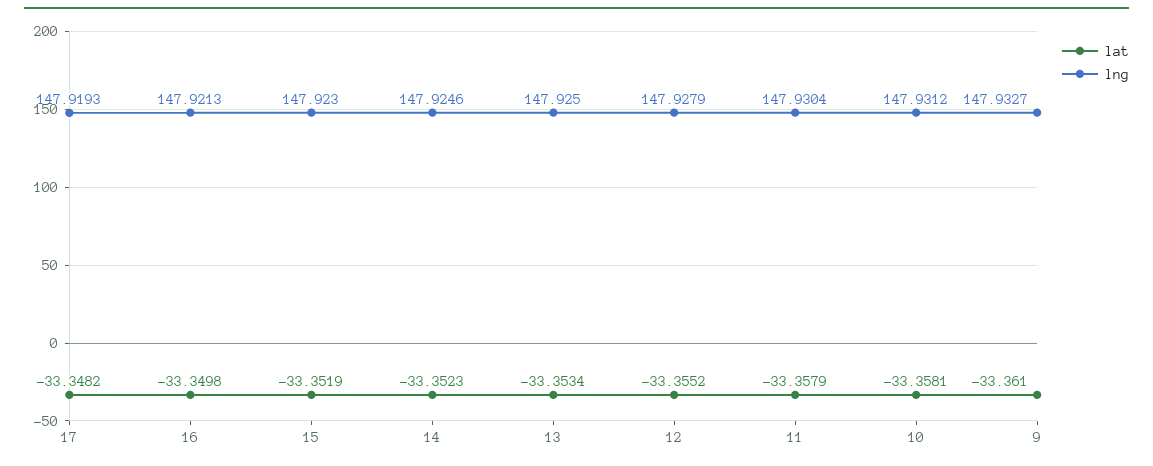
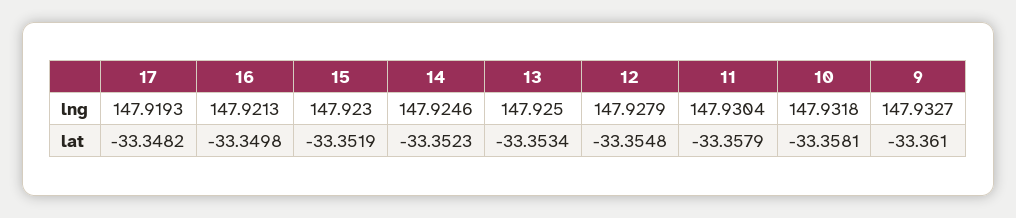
lat, 12: -33.3552 -> -33.3548
lng, 10: 147.9312 -> 147.9318

